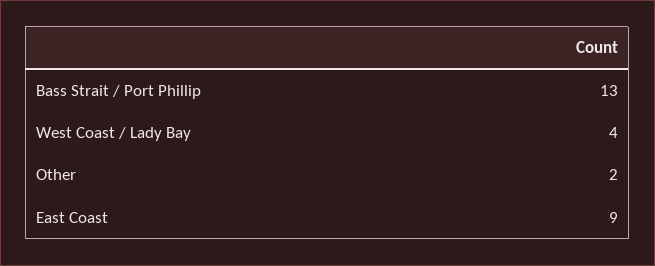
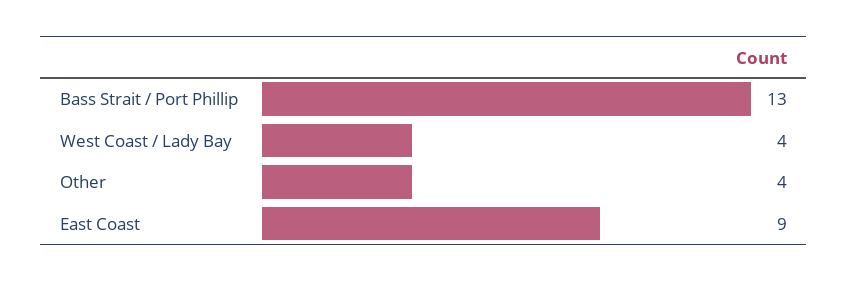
Other: 2 -> 4

